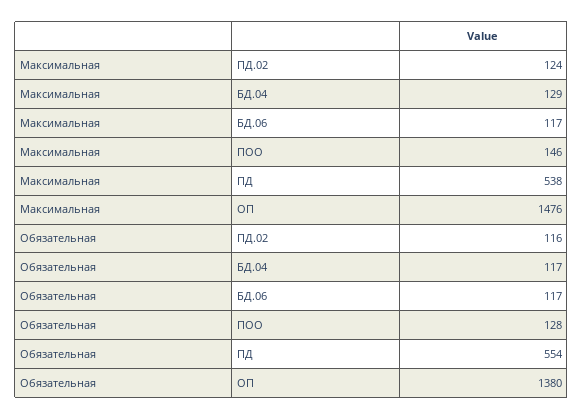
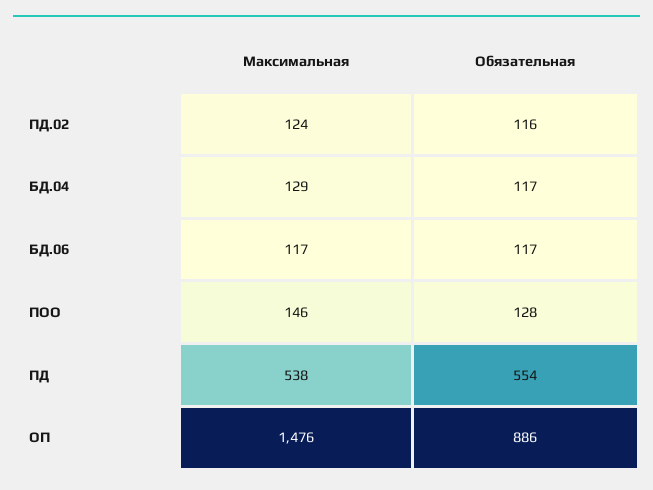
Обязательная, ОП: 1380 -> 886

